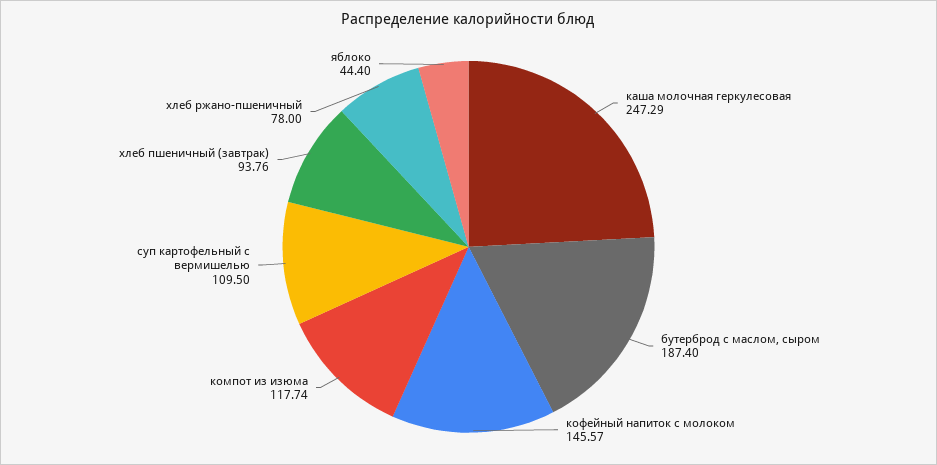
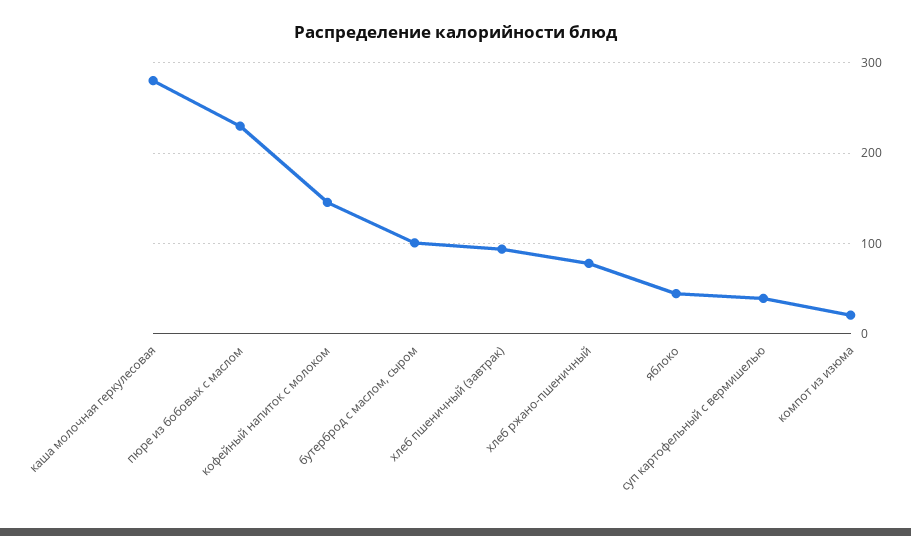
каша молочная геркулесовая: 247.29 -> 280
бутерброд с маслом, сыром: 187.4 -> 100
компот из изюма: 117.74 -> 20
суп картофельный с вермишелью: 109.5 -> 40
пюре из бобовых с маслом: none -> 230

